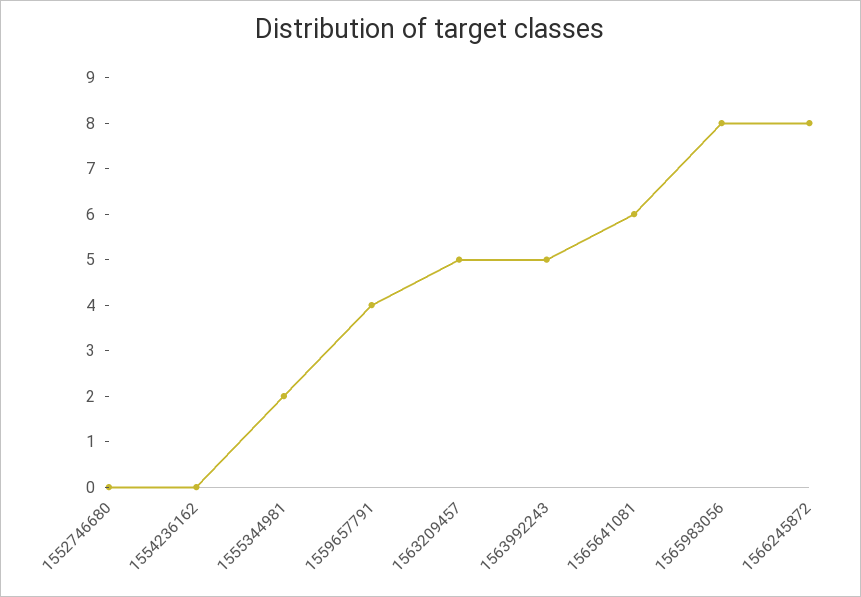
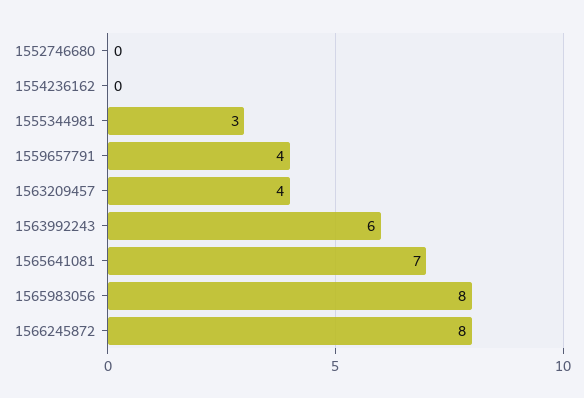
1555344981: 2 -> 3
1563209457: 5 -> 4
1563992243: 5 -> 6
1565641081: 6 -> 7

